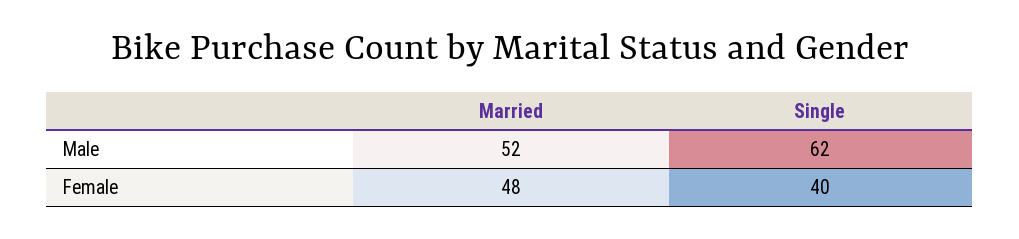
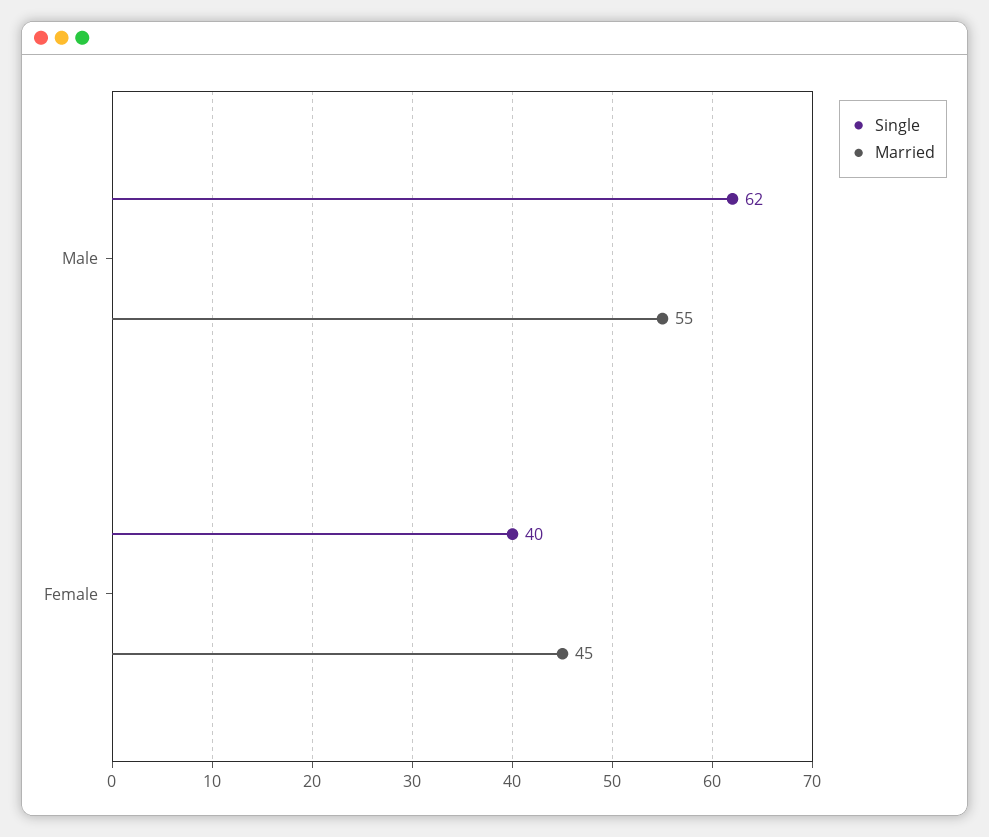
Married, Male: 52 -> 55
Married, Female: 48 -> 45

